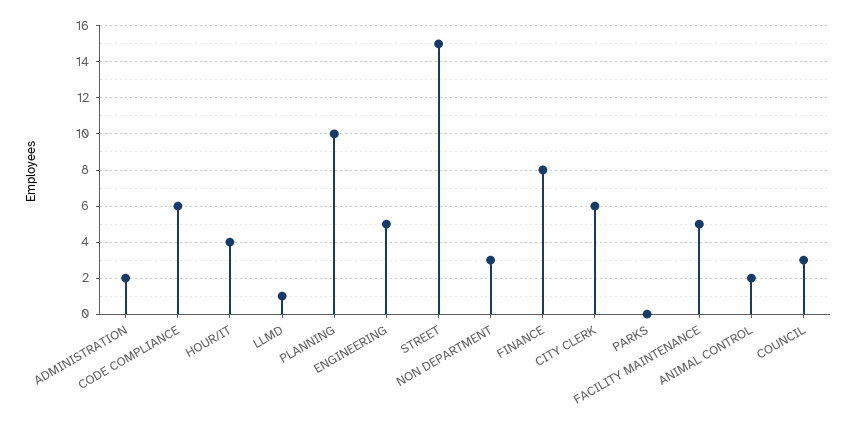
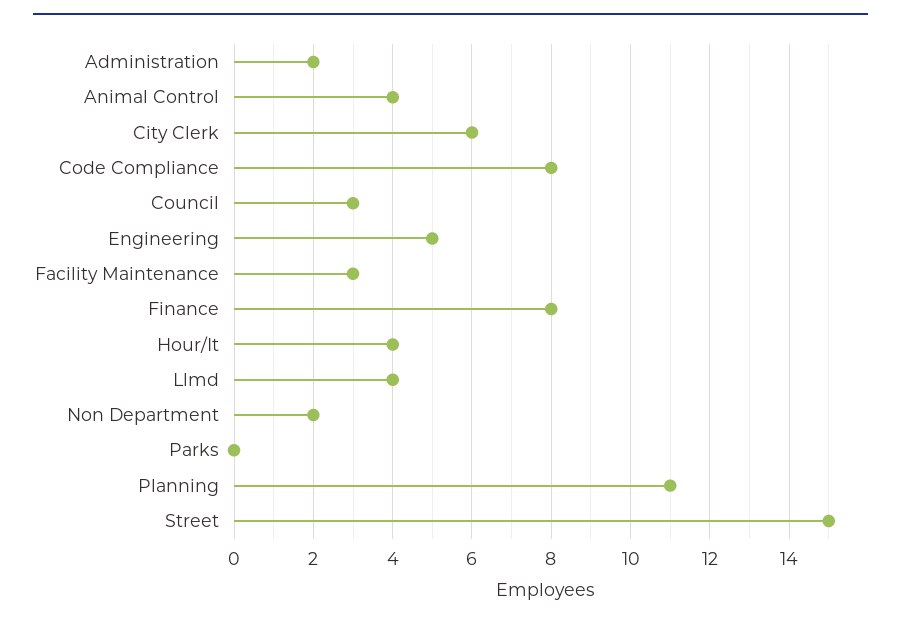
CODE COMPLIANCE: 6 -> 8
LLMD: 1 -> 4
PLANNING: 10 -> 11
NON DEPARTMENT: 3 -> 2
FACILITY MAINTENANCE: 5 -> 3
ANIMAL CONTROL: 2 -> 4

